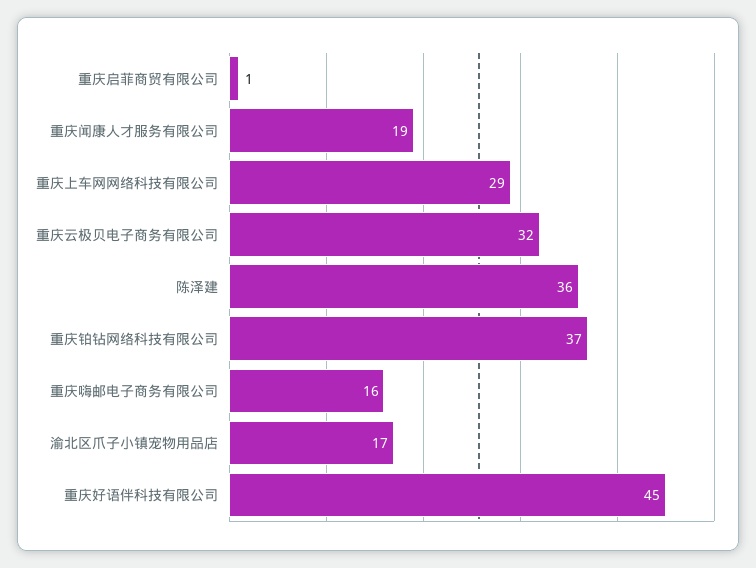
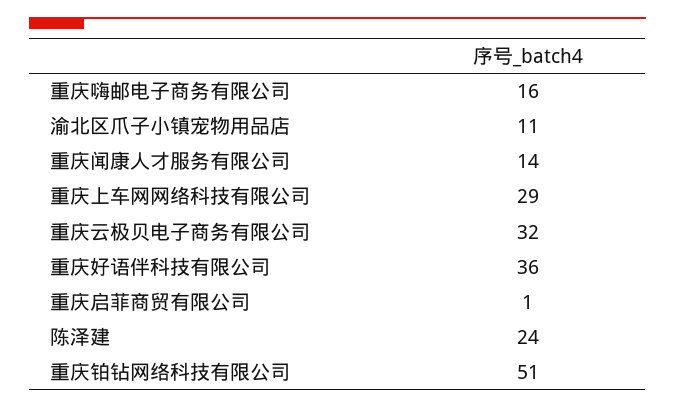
重庆闻康人才服务有限公司: 19 -> 14
陈泽建: 36 -> 24
重庆铂钻网络科技有限公司: 37 -> 51
渝北区爪子小镇宠物用品店: 17 -> 11
重庆好语伴科技有限公司: 45 -> 36

